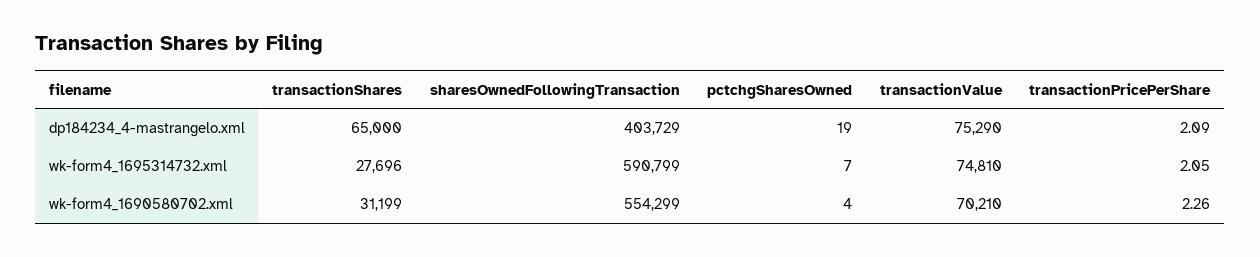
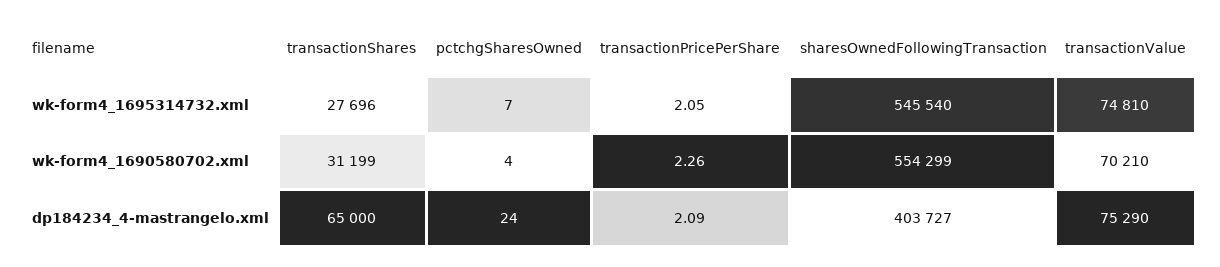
sharesOwnedFollowingTransaction, dp184234_4-mastrangelo.xml: 403729 -> 403727
pctchgSharesOwned, dp184234_4-mastrangelo.xml: 19 -> 24
sharesOwnedFollowingTransaction, wk-form4_1695314732.xml: 590799 -> 545540

